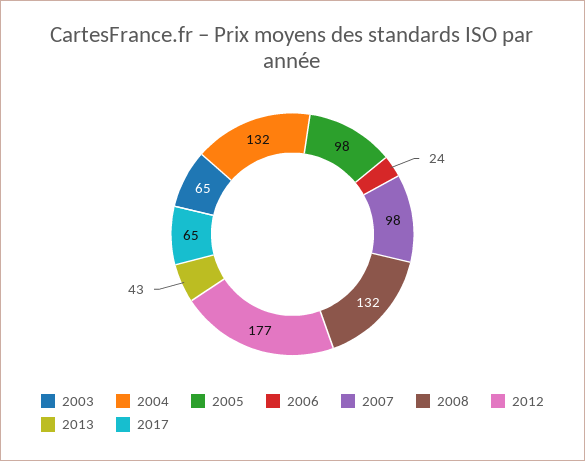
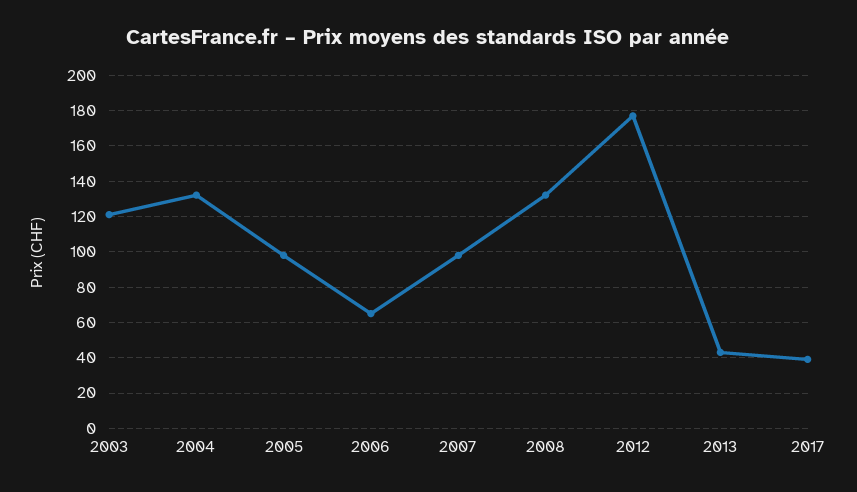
2003: 65 -> 120
2006: 24 -> 65
2017: 65 -> 40

